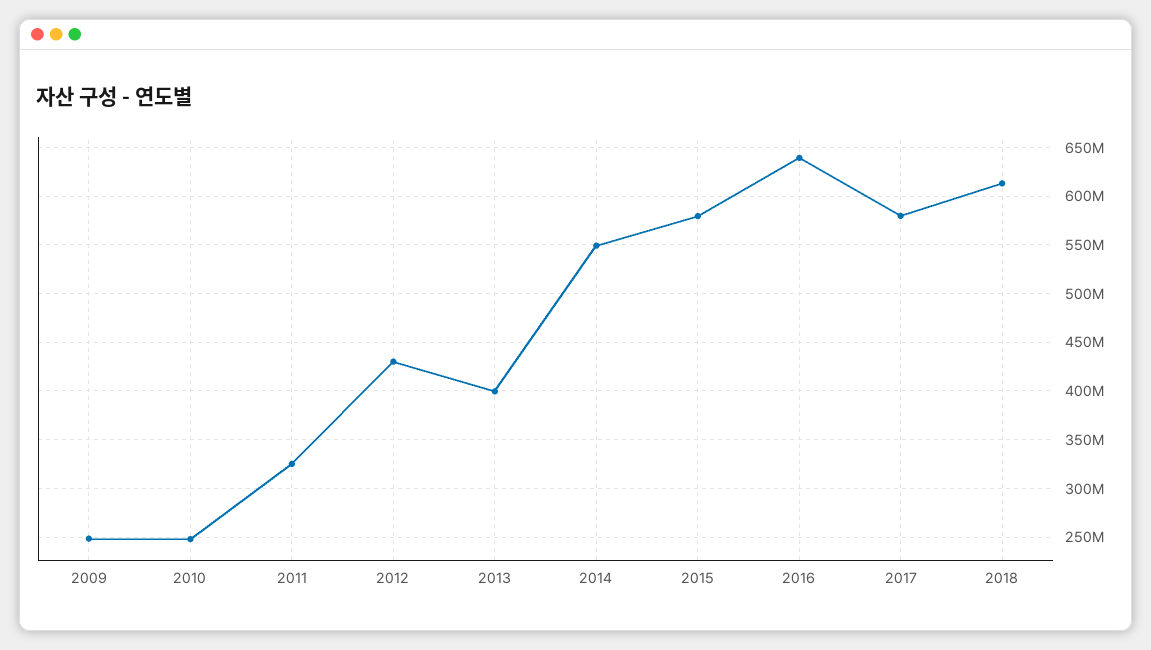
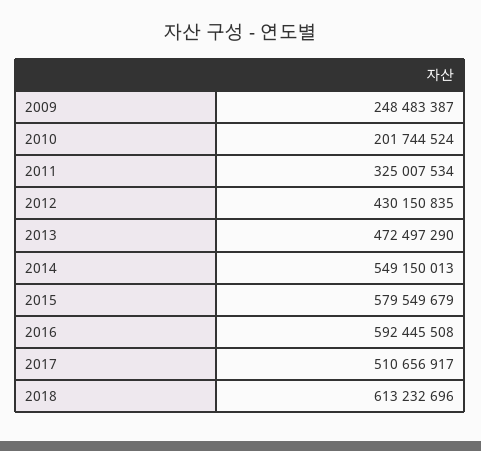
2010: 250000000 -> 201744524
2013: 400000000 -> 472497290
2016: 640000000 -> 592445508
2017: 580000000 -> 510656917

